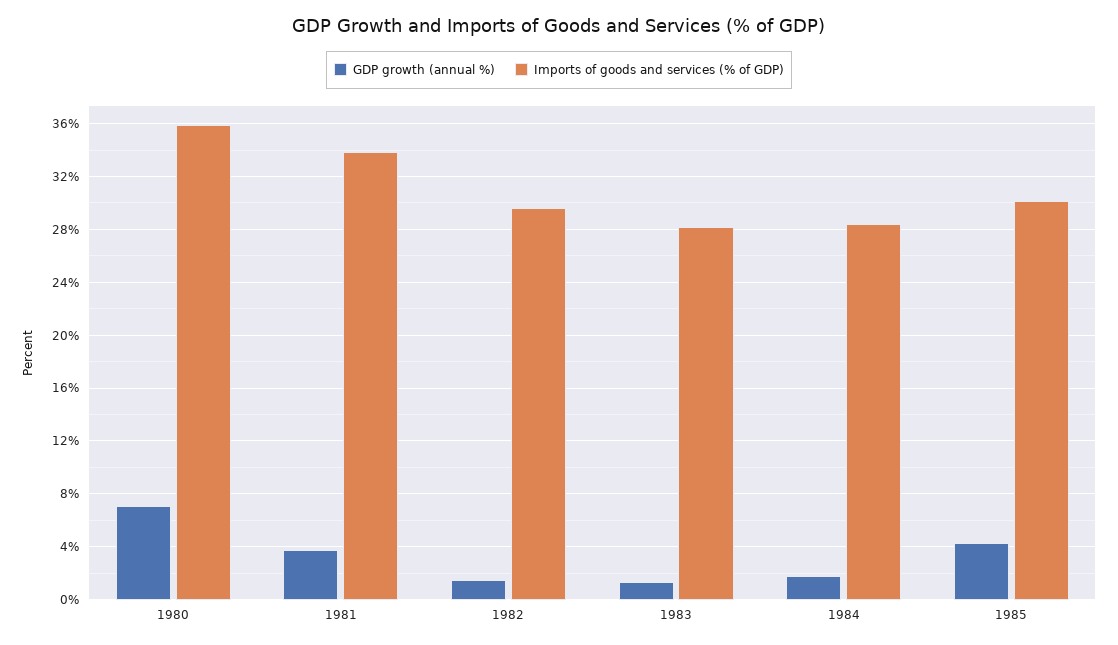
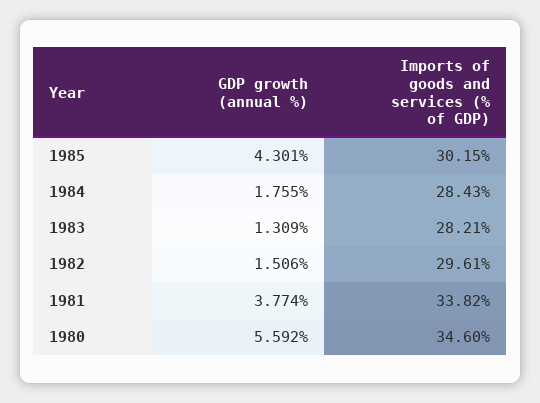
GDP growth (annual %), 1980: 7 -> 5.592
Imports of goods and services (% of GDP), 1980: 36 -> 34.6

